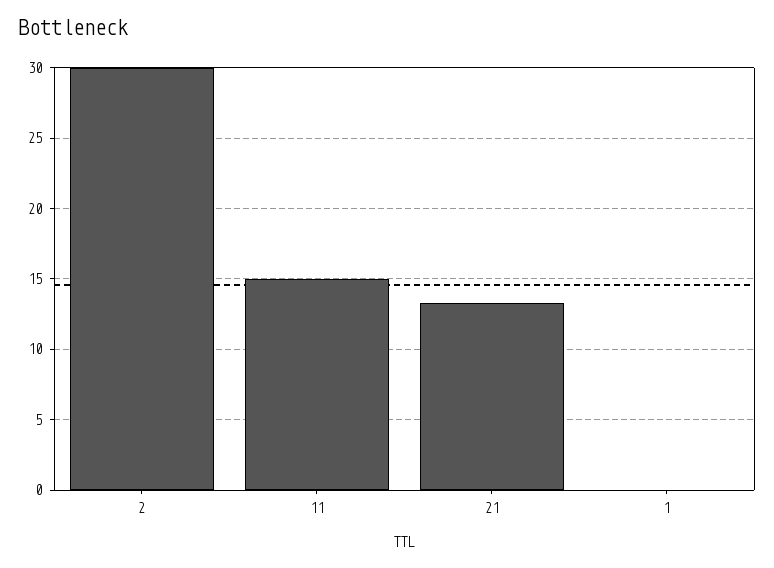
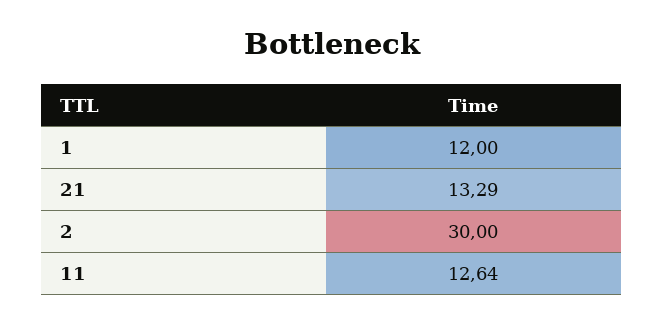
11: 15 -> 12.64
1: 0 -> 12

